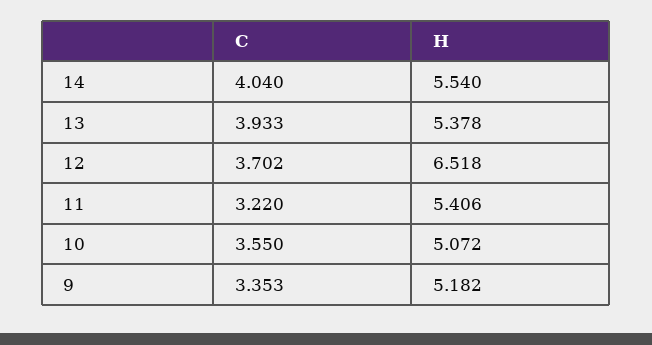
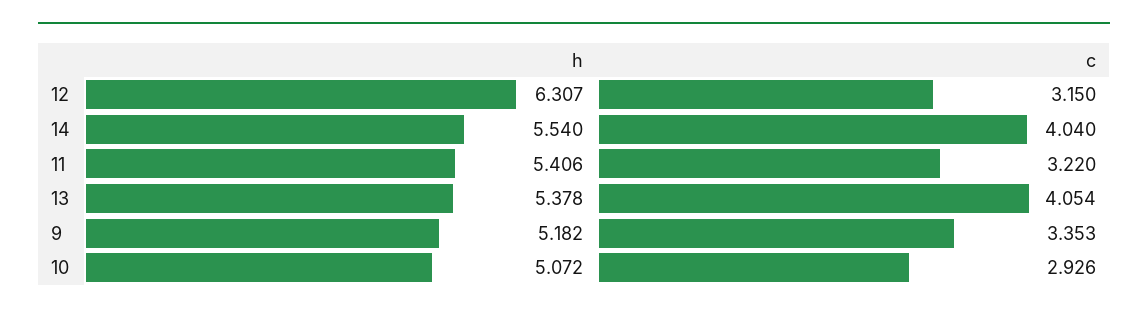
C, 13: 3.933 -> 4.054
C, 12: 3.702 -> 3.15
H, 12: 6.518 -> 6.307
C, 10: 3.55 -> 2.926

